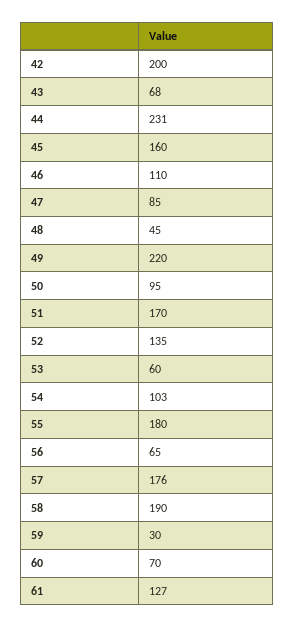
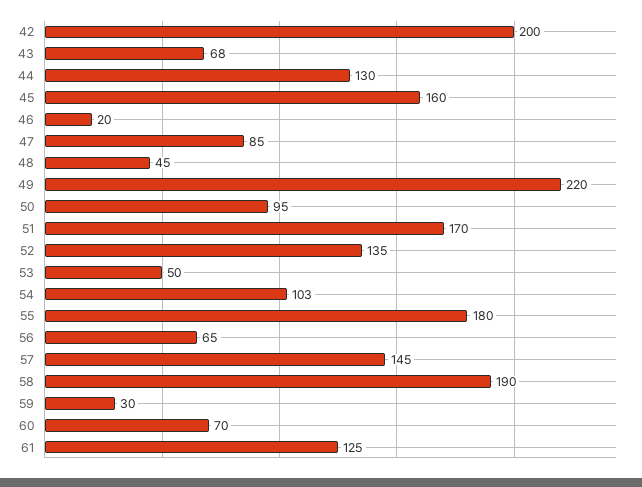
44: 231 -> 130
46: 110 -> 20
53: 60 -> 50
57: 176 -> 145
61: 127 -> 125

